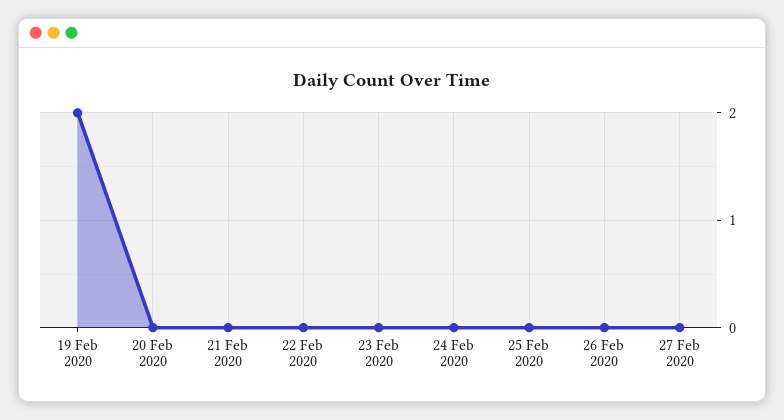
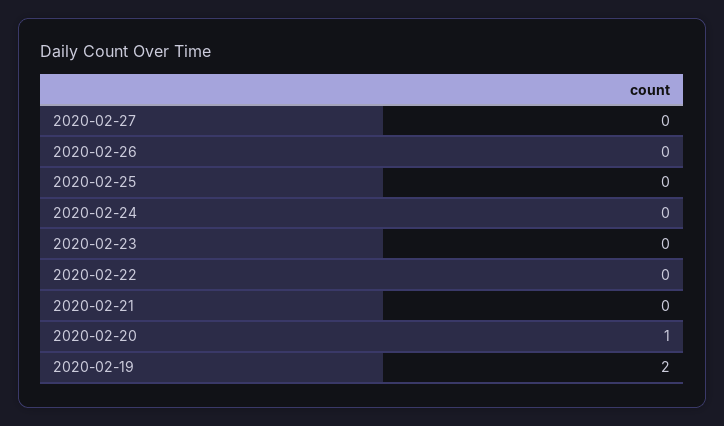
20 Feb 2020: 0 -> 1

